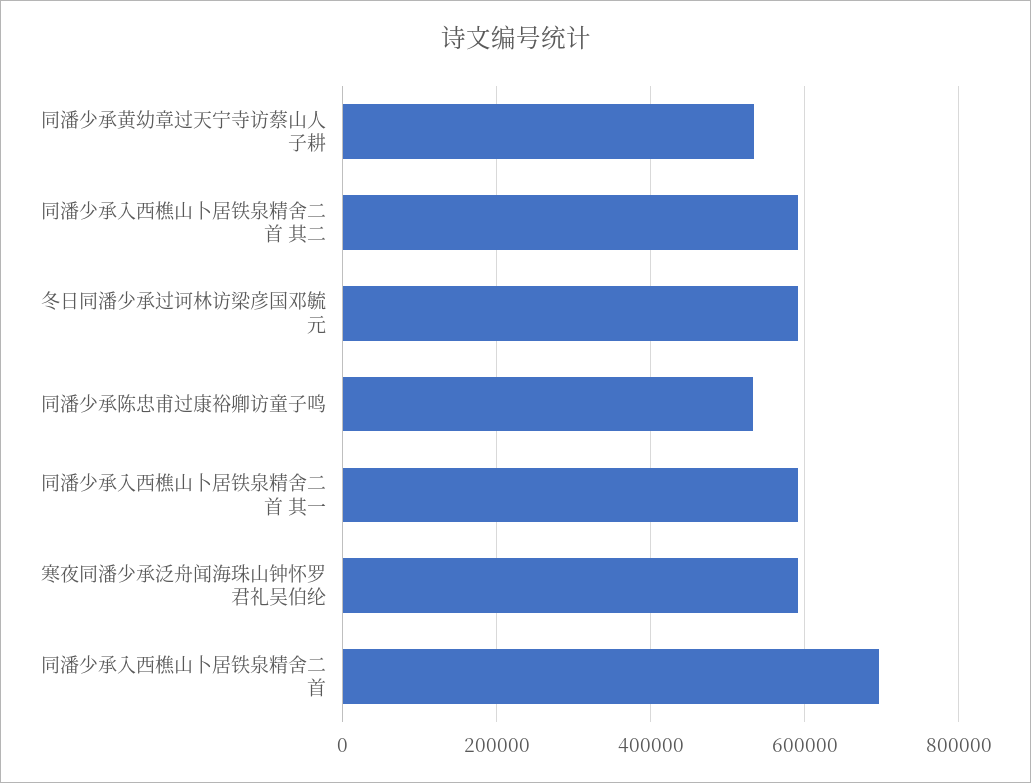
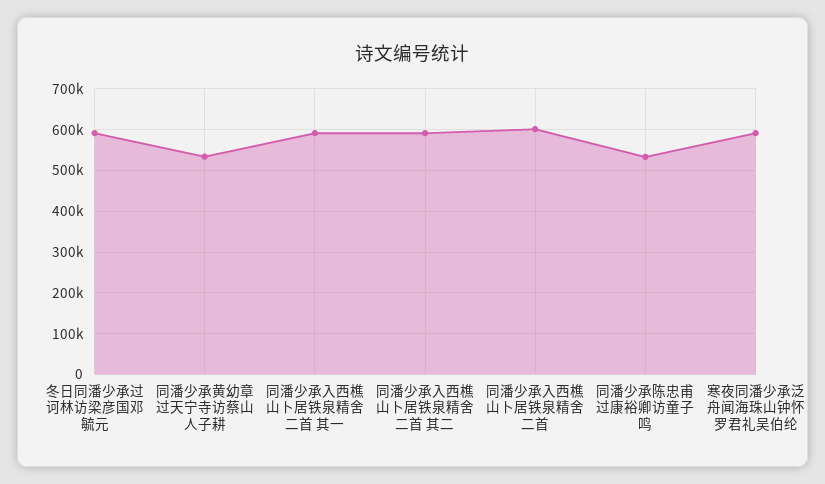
同潘少承入西樵山卜居铁泉精舍二首: 700000 -> 600000

